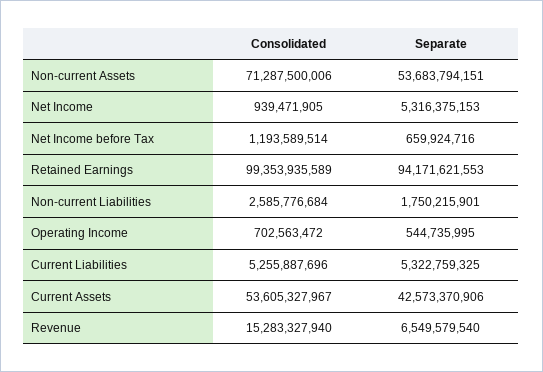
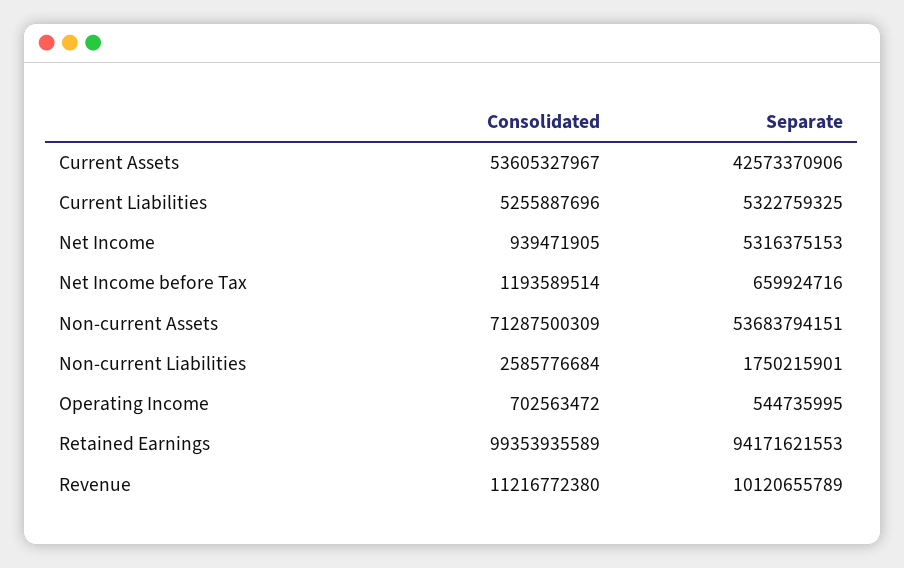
Consolidated, Non-current Assets: 71287500006 -> 71287500309
Consolidated, Revenue: 15283327940 -> 11216772380
Separate, Revenue: 6549579540 -> 10120655789

